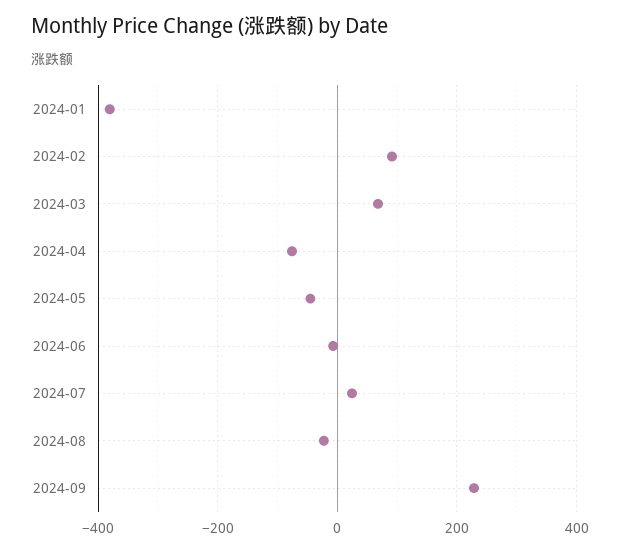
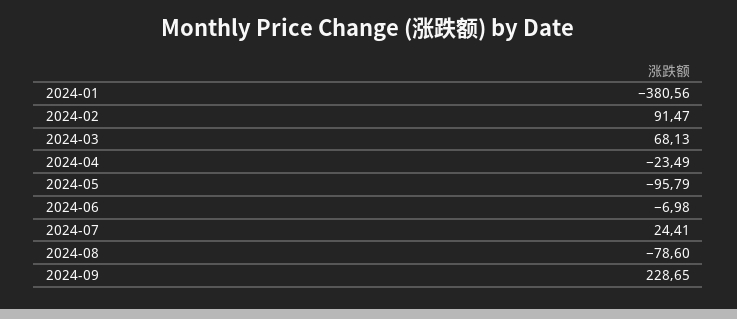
2024-04: -80 -> -23.49
2024-05: -40 -> -95.79
2024-08: -20 -> -78.6

